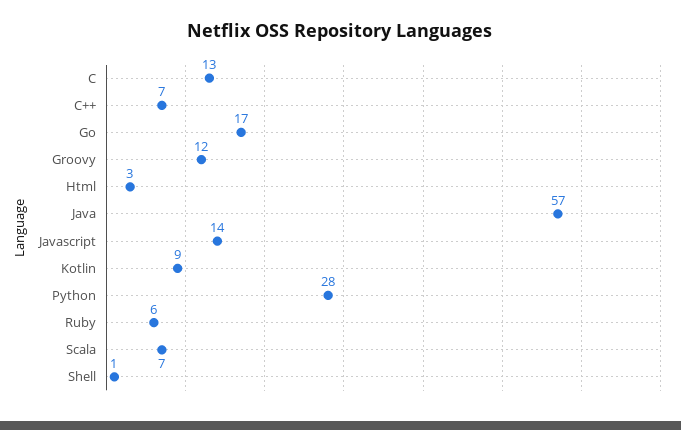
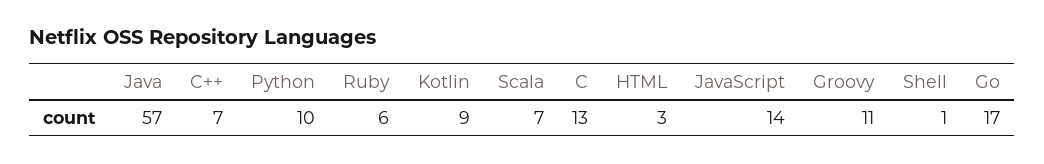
Groovy: 12 -> 11
Python: 28 -> 10

